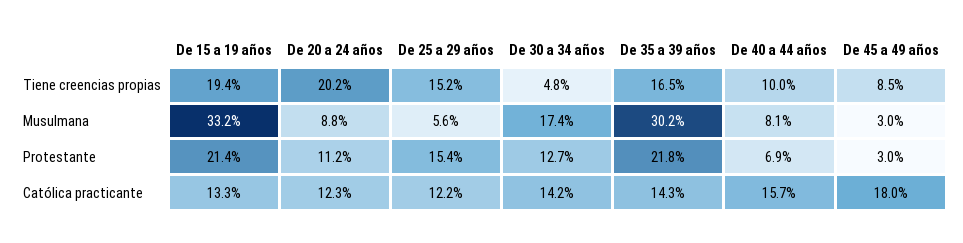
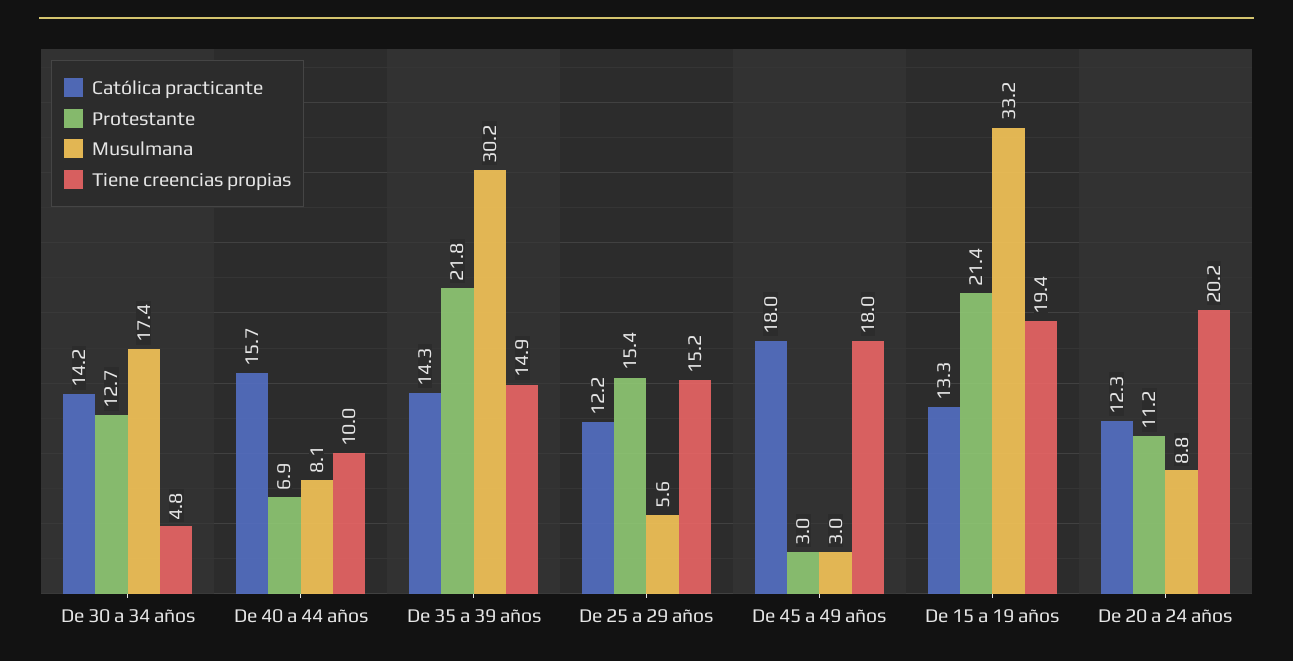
Tiene creencias propias, De 35 a 39 años: 16.5 -> 14.9
Tiene creencias propias, De 45 a 49 años: 8.5 -> 18

